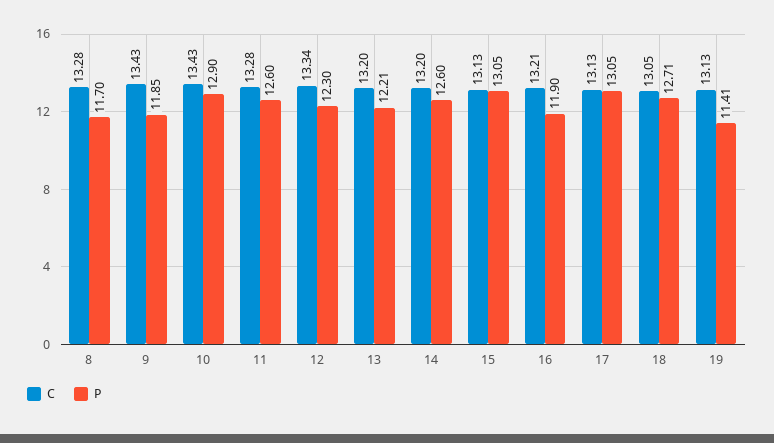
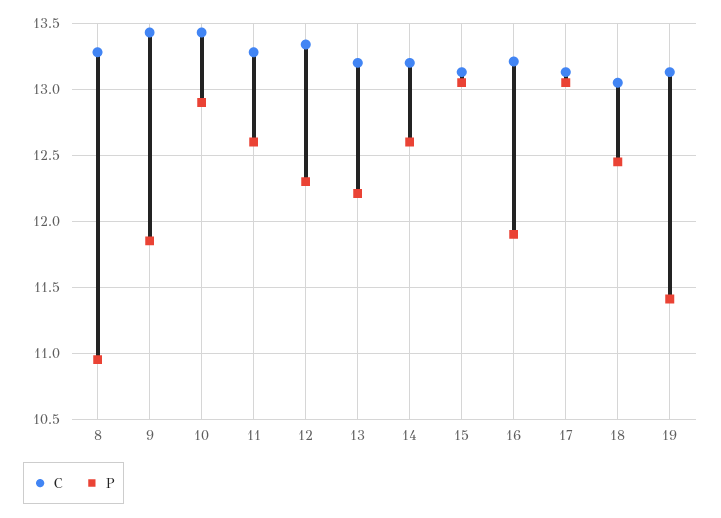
P, 8: 11.7 -> 10.95
P, 18: 12.71 -> 12.45

